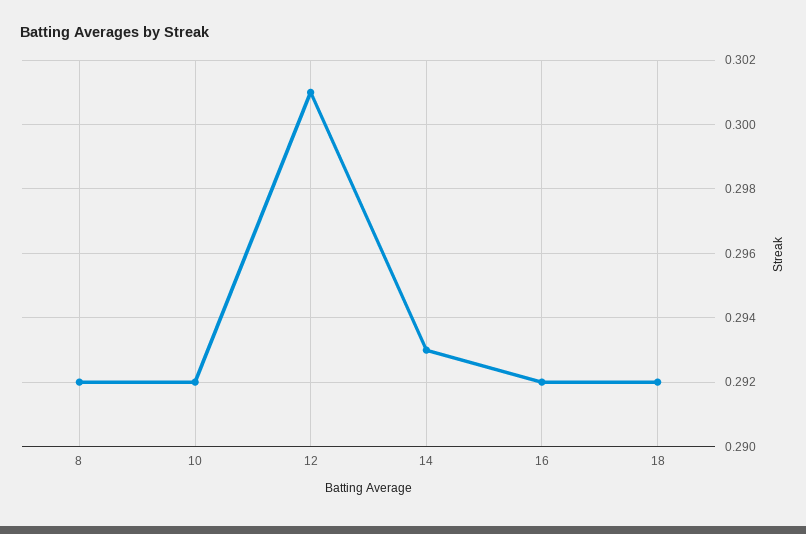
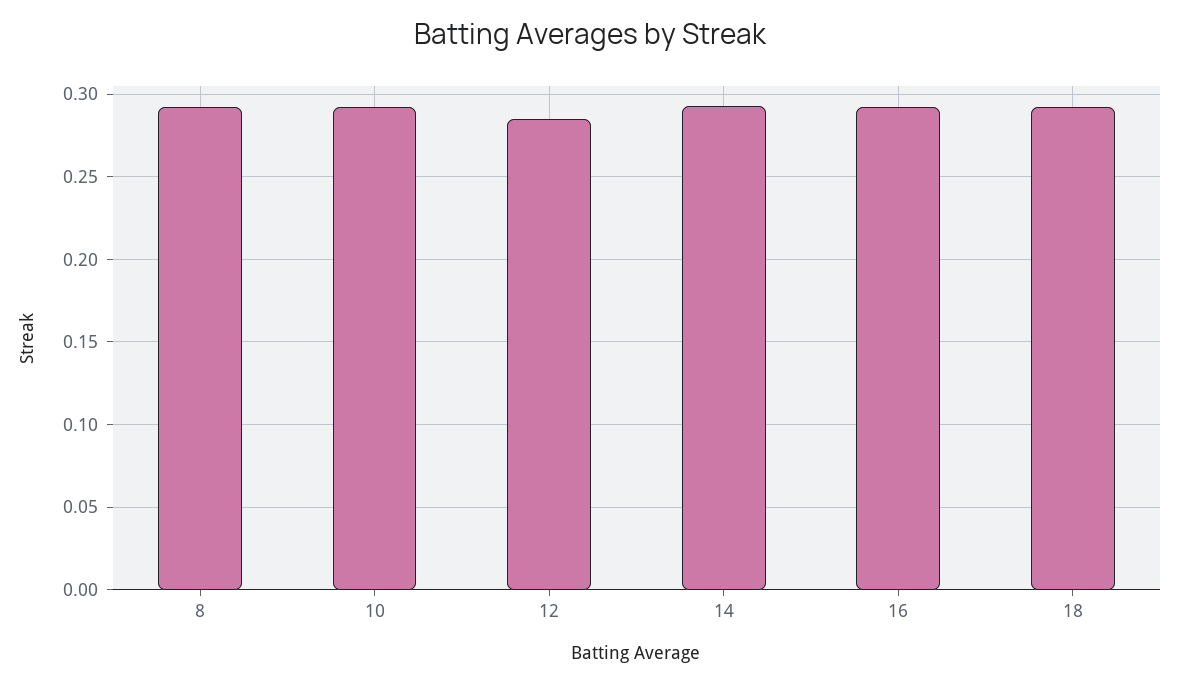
12: 0.301 -> 0.285

